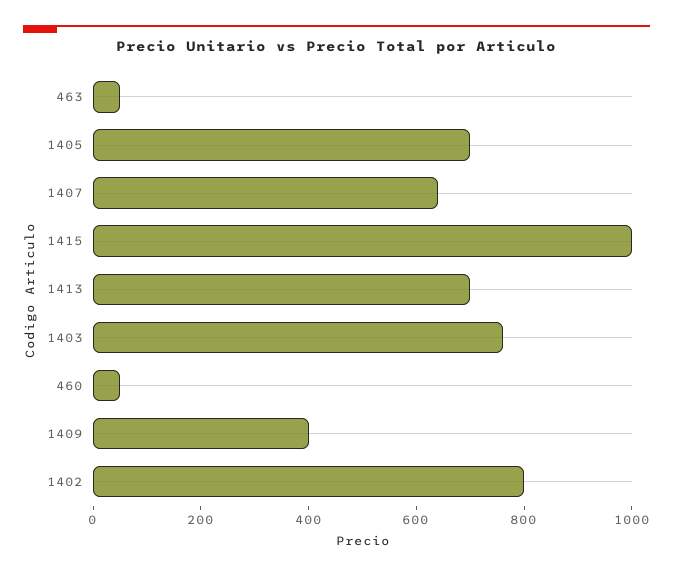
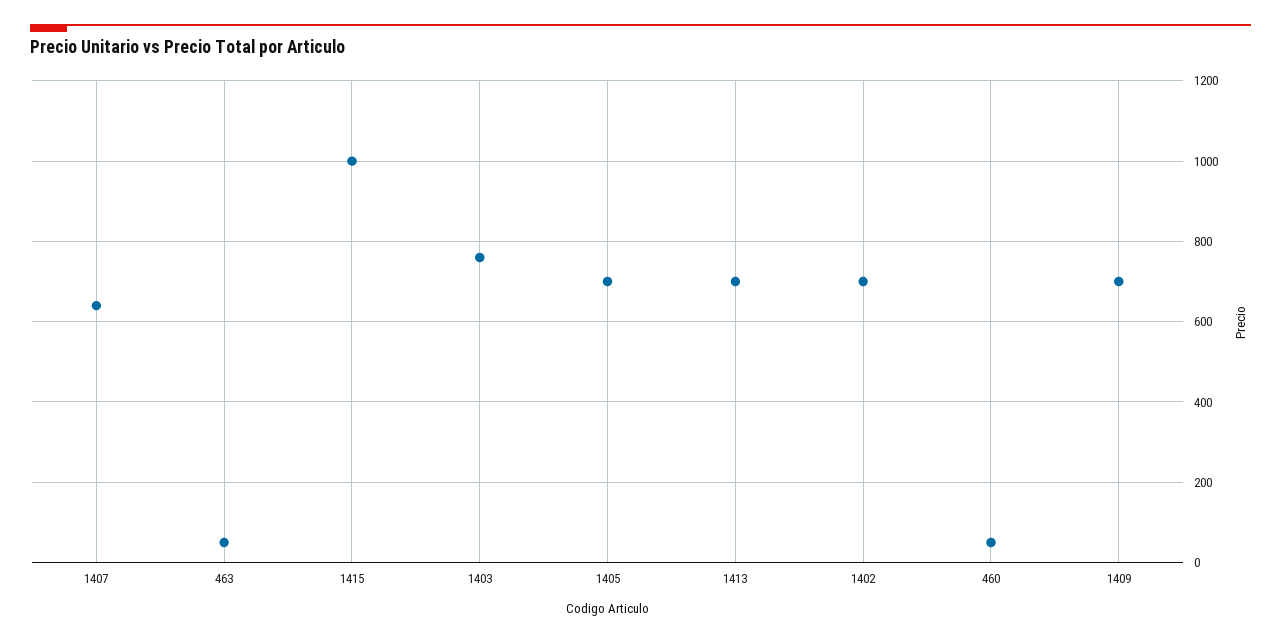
1409: 400 -> 700
1402: 800 -> 700

